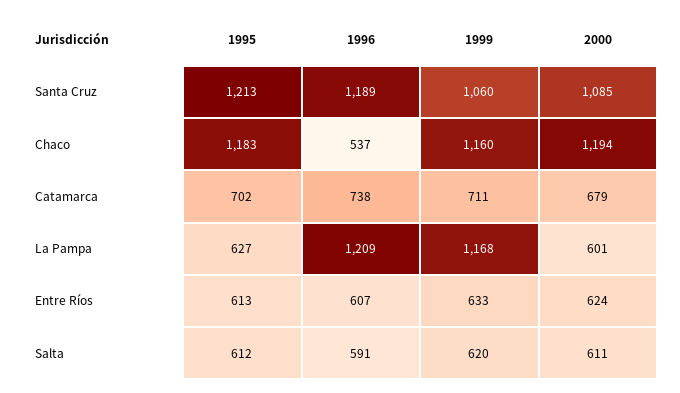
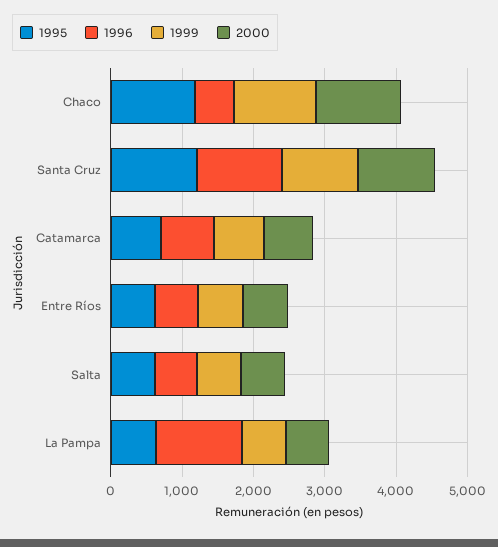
1999, La Pampa: 1168 -> 600

